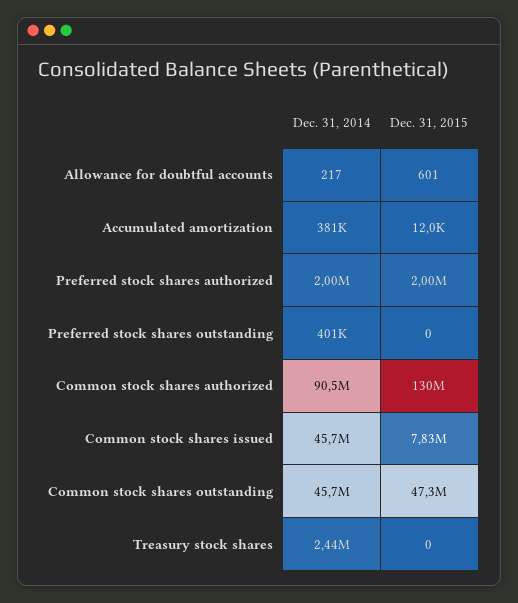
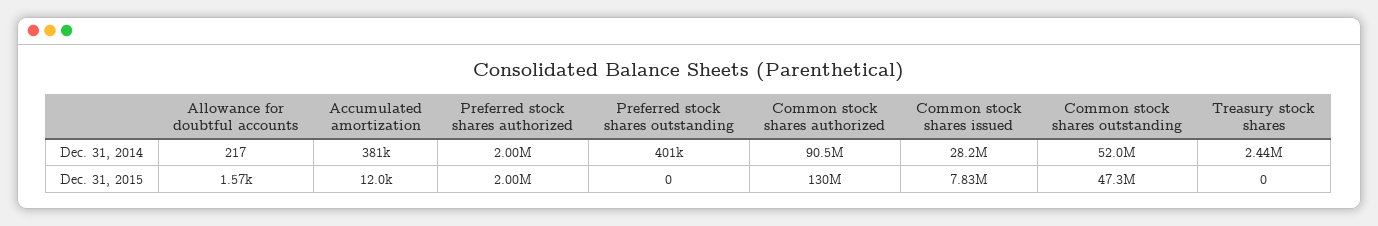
Dec. 31, 2015, Allowance for doubtful accounts: 601 -> 1570
Dec. 31, 2014, Common stock shares issued: 45700000 -> 28200000
Dec. 31, 2014, Common stock shares outstanding: 45700000 -> 52000000

